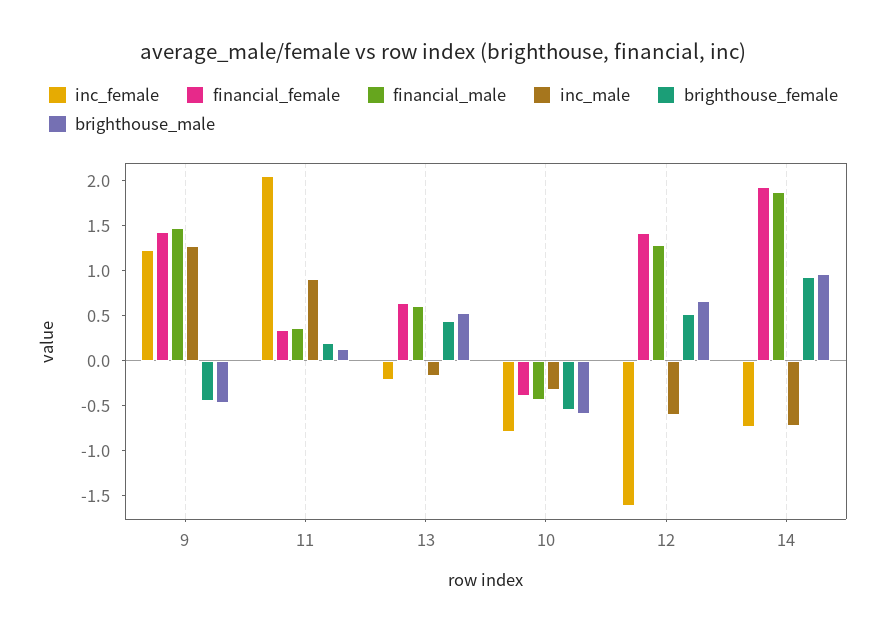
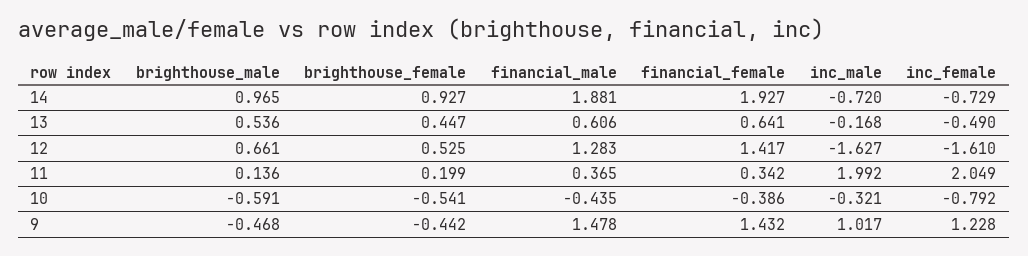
inc_male, 9: 1.3 -> 1.017
inc_male, 11: 0.9 -> 1.992
inc_female, 13: -0.2 -> -0.49
inc_male, 12: -0.6 -> -1.627

